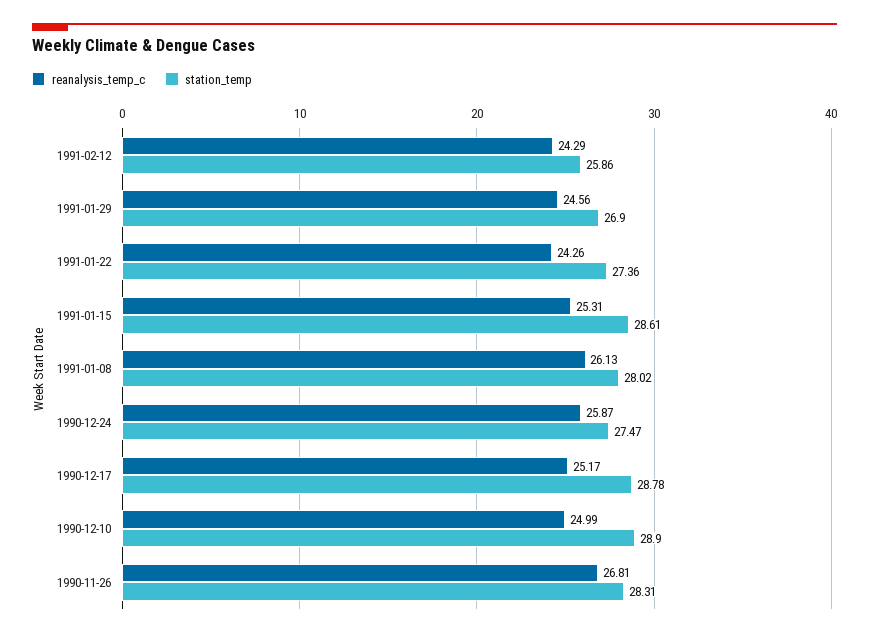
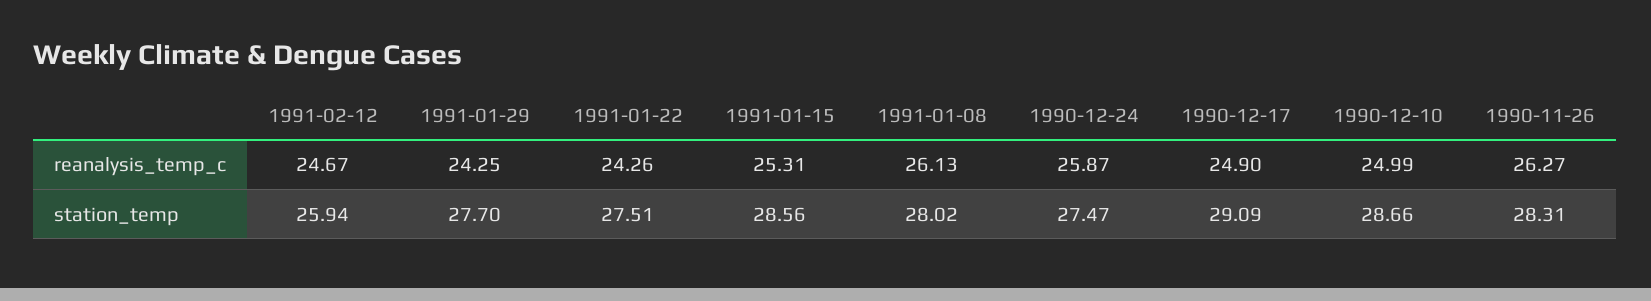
reanalysis_temp_c, 1991-02-12: 24.29 -> 24.67
station_temp, 1991-02-12: 25.86 -> 25.94
reanalysis_temp_c, 1991-01-29: 24.56 -> 24.25
station_temp, 1991-01-29: 26.9 -> 27.7
station_temp, 1991-01-22: 27.36 -> 27.51
station_temp, 1991-01-15: 28.61 -> 28.56
reanalysis_temp_c, 1990-12-17: 25.17 -> 24.9
station_temp, 1990-12-17: 28.78 -> 29.09
station_temp, 1990-12-10: 28.9 -> 28.66
reanalysis_temp_c, 1990-11-26: 26.81 -> 26.27

